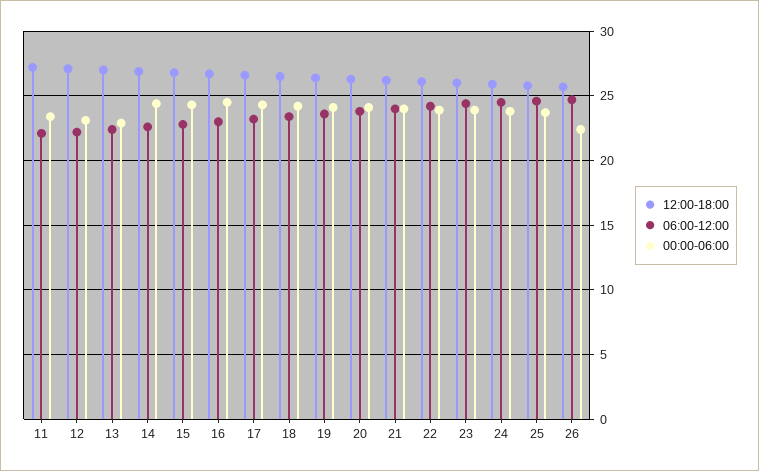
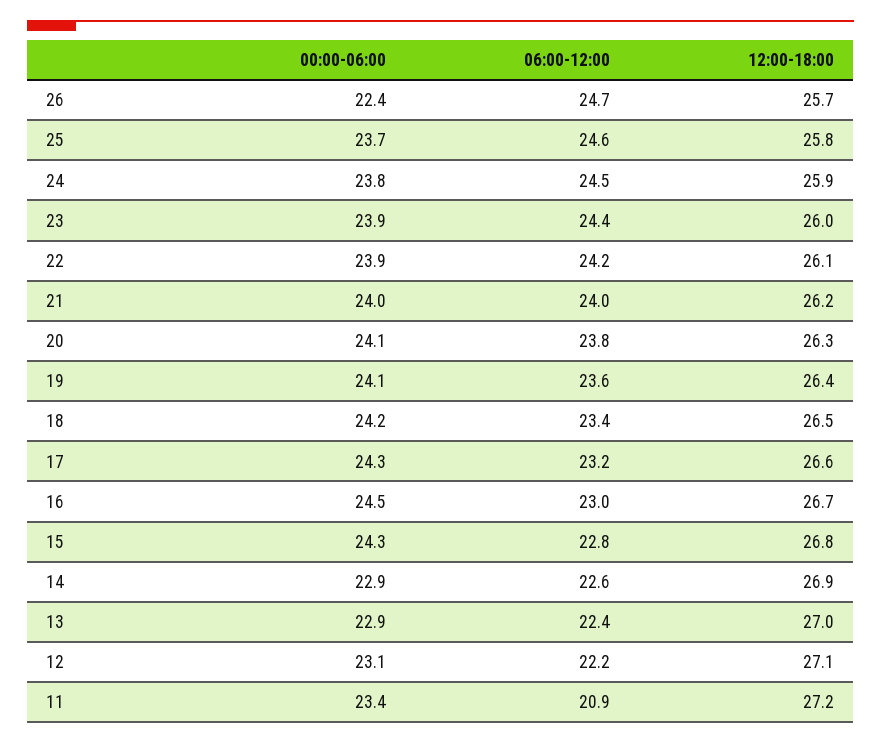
06:00-12:00, 11: 22 -> 20.9
00:00-06:00, 14: 24.5 -> 22.9

